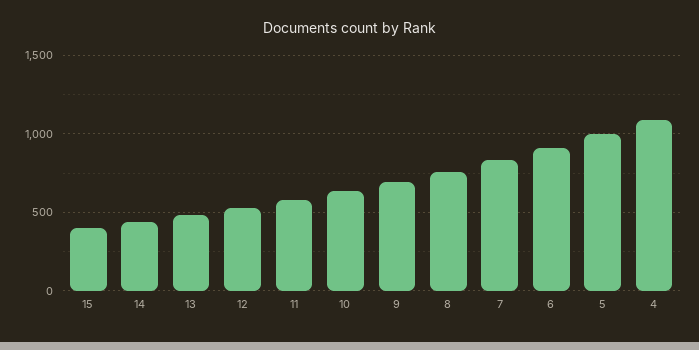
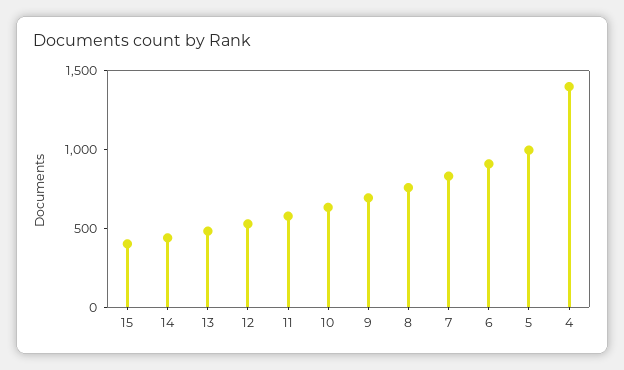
4: 1100 -> 1400

